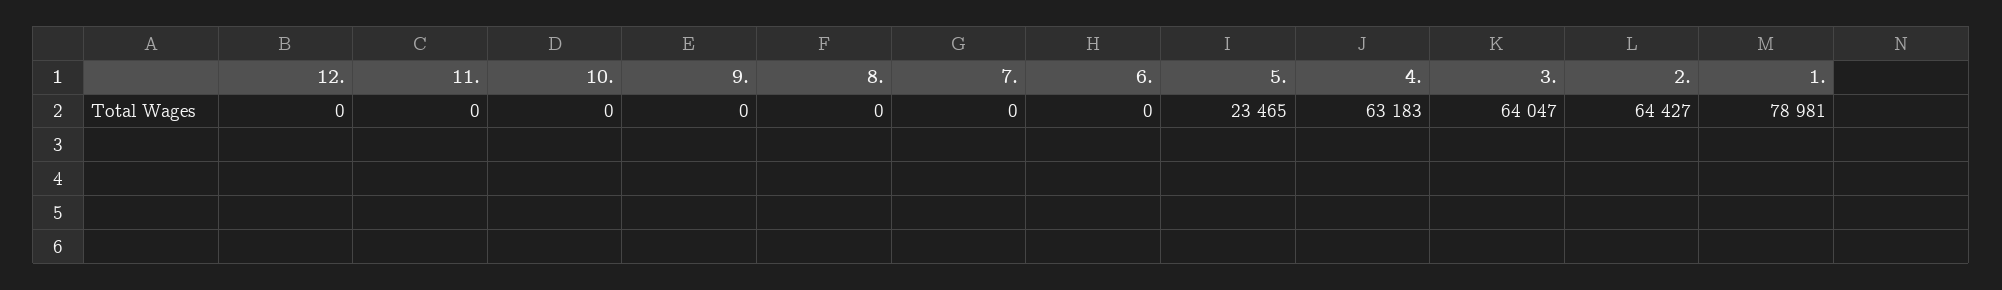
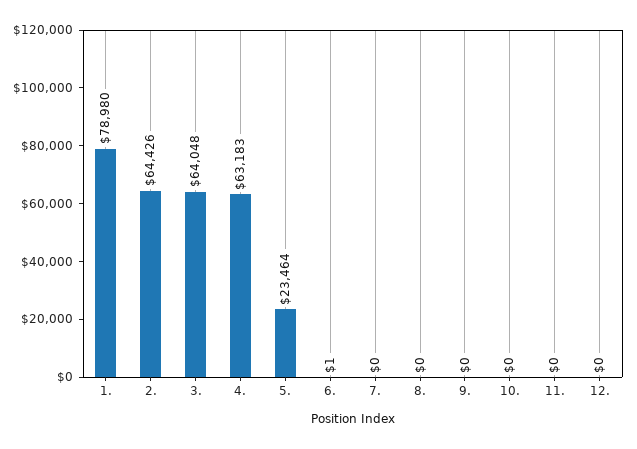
6.: 0 -> 1
5.: 23465 -> 23464
3.: 64047 -> 64048
2.: 64427 -> 64426
1.: 78981 -> 78980

